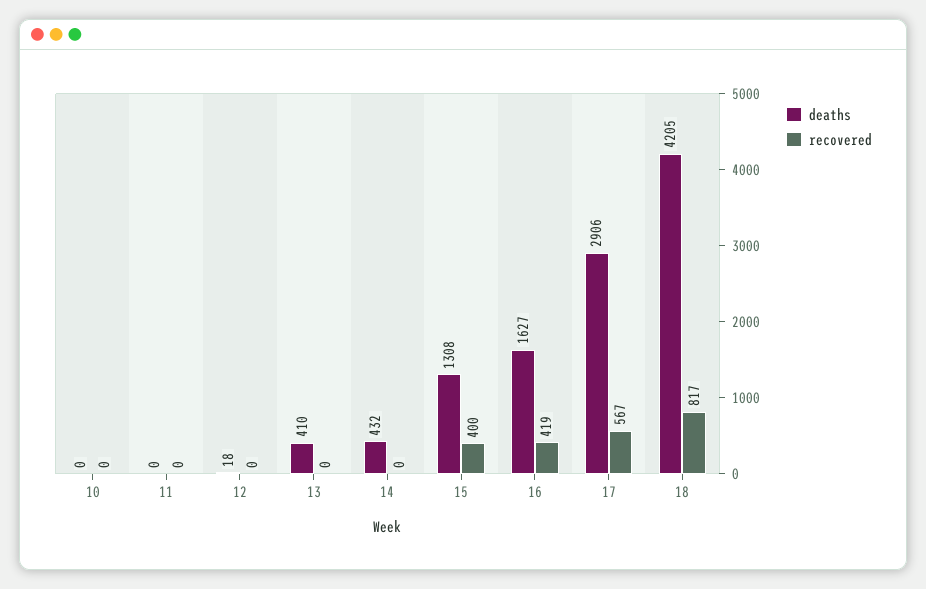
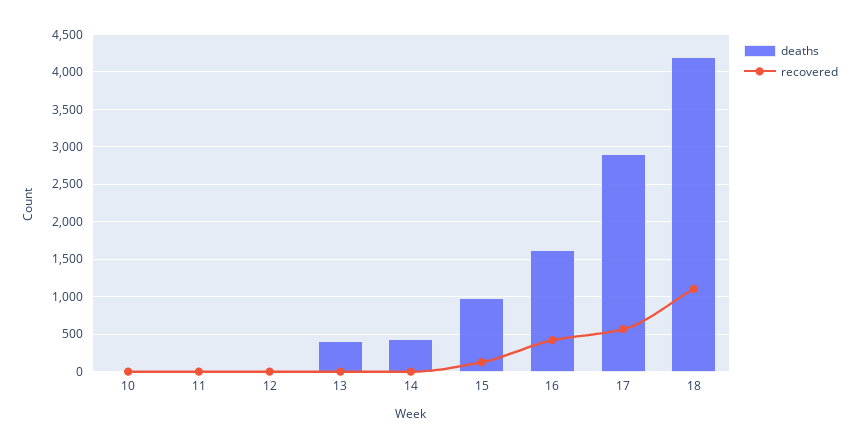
deaths, 15: 1308 -> 1000
recovered, 15: 400 -> 100
recovered, 18: 817 -> 1100

